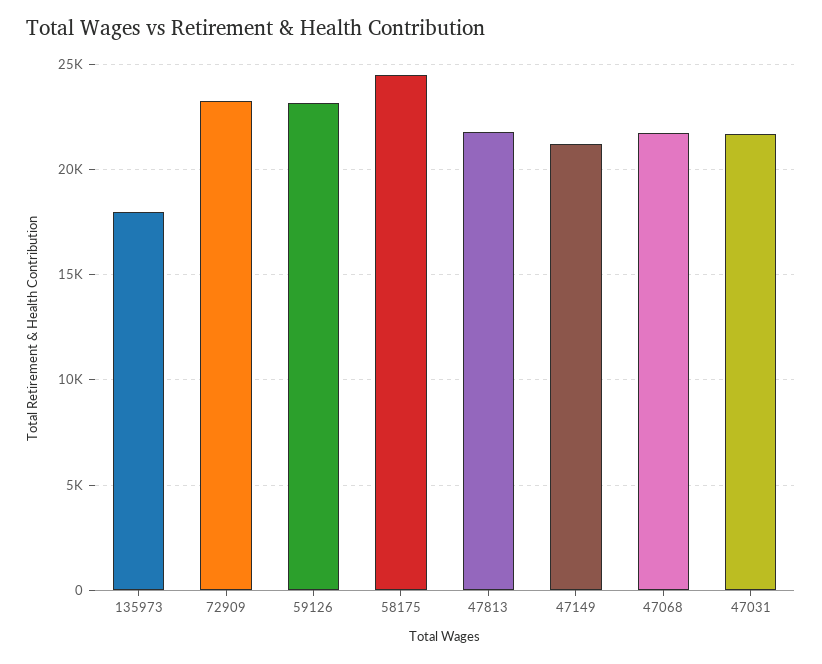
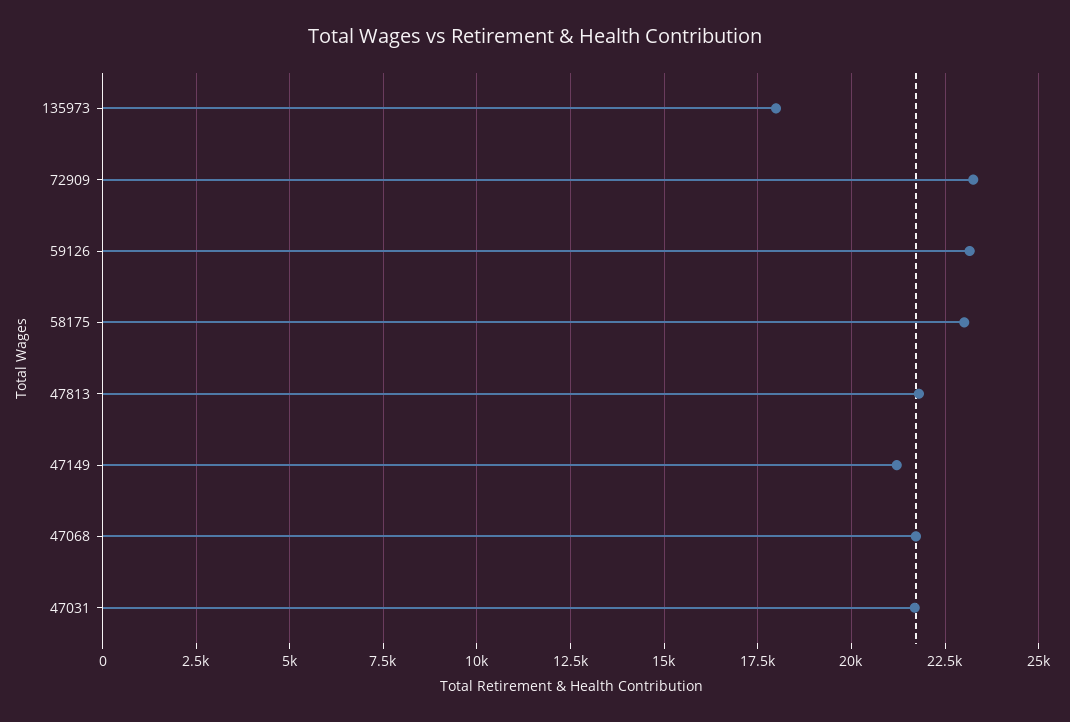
58175: 24500 -> 23000

